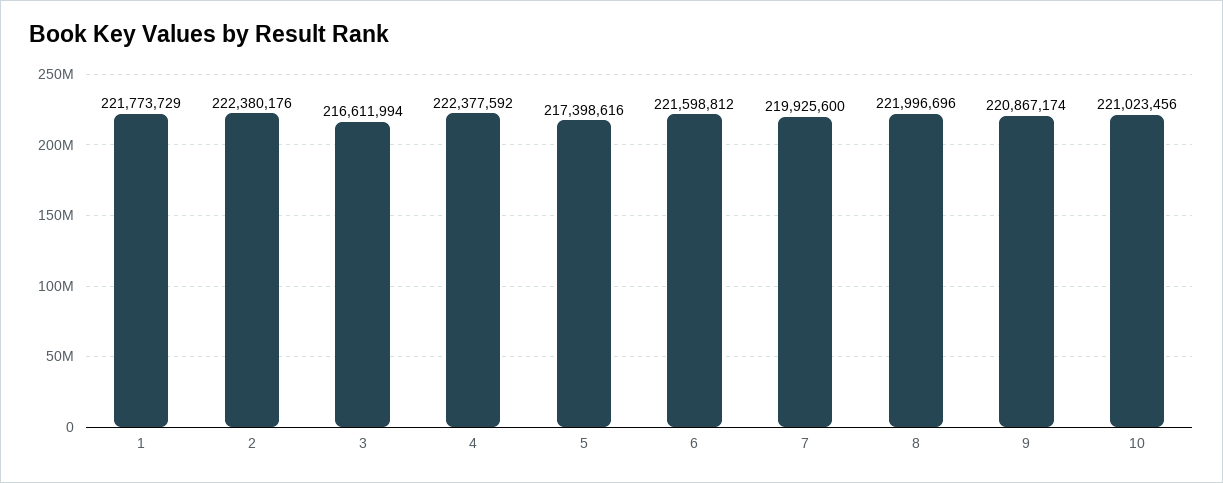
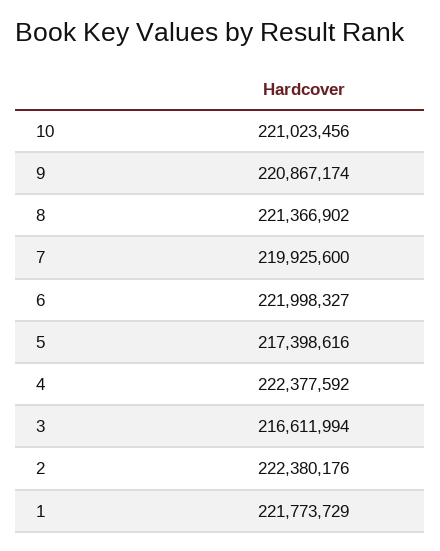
6: 221598812 -> 221998327
8: 221996696 -> 221366902

